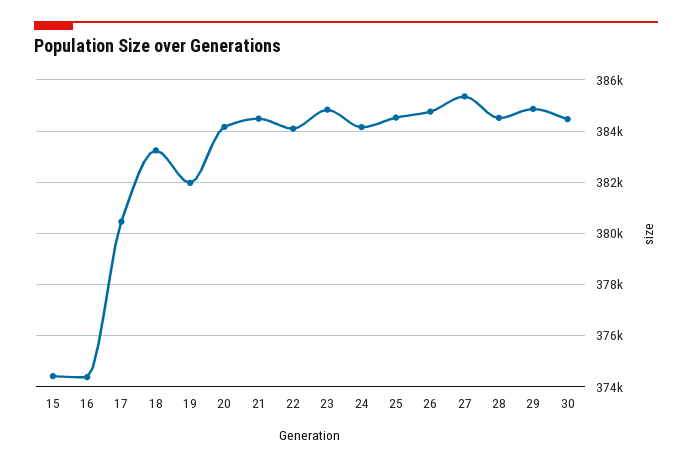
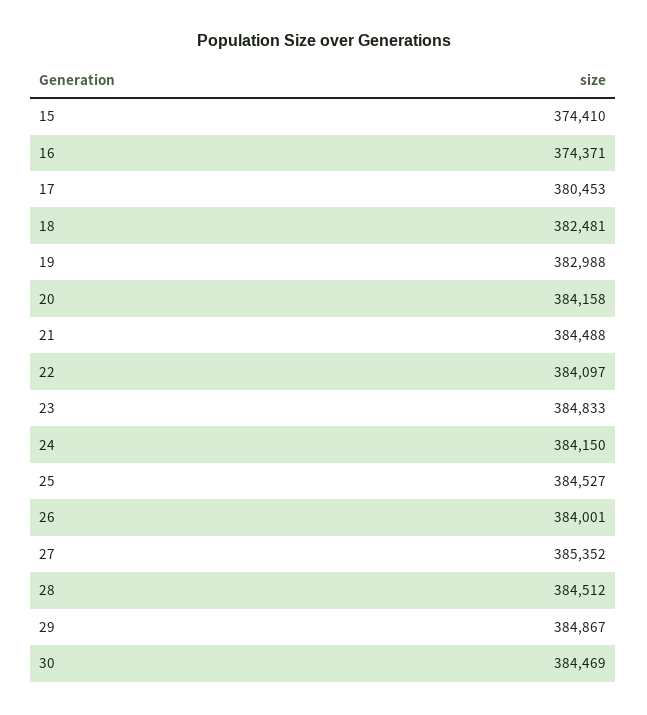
18: 383250 -> 382481
19: 382000 -> 382988
26: 384750 -> 384001

